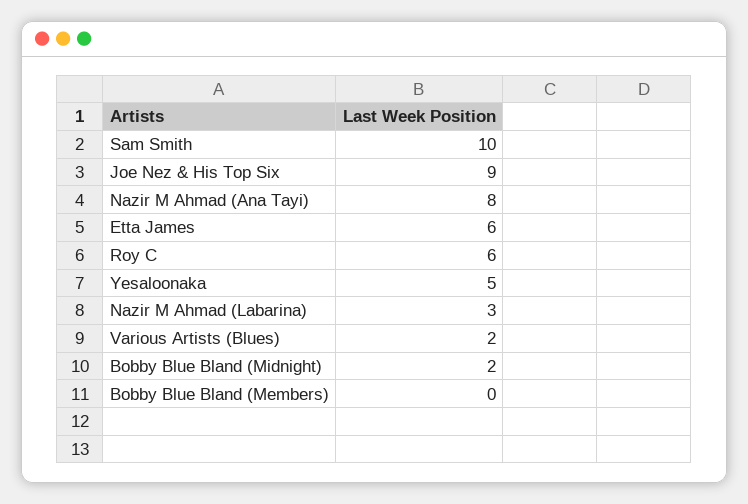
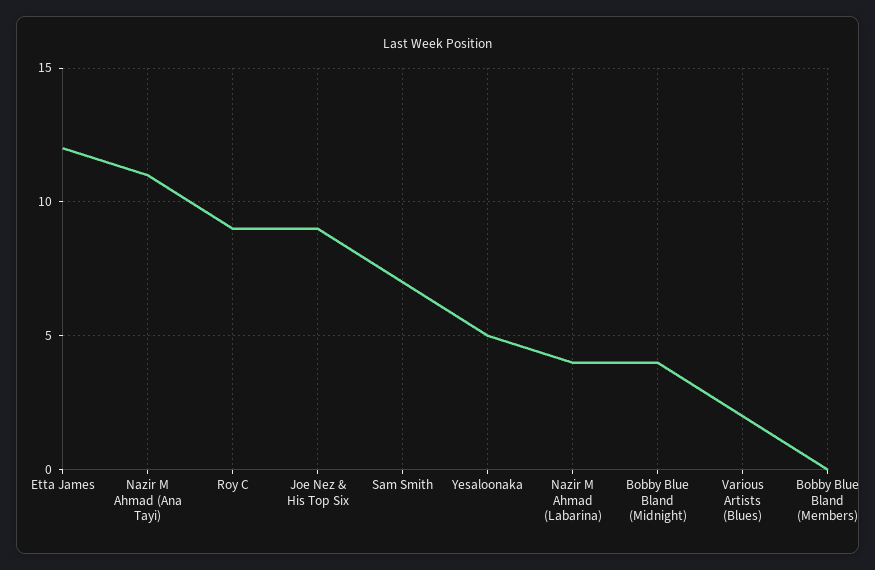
Sam Smith: 10 -> 7
Nazir M Ahmad (Ana Tayi): 8 -> 11
Etta James: 6 -> 12
Roy C: 6 -> 9
Nazir M Ahmad (Labarina): 3 -> 4
Bobby Blue Bland (Midnight): 2 -> 4

